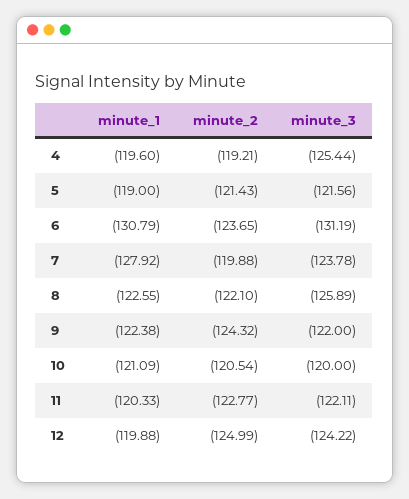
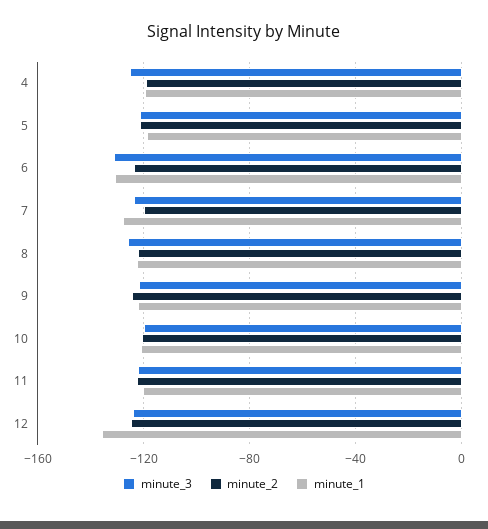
minute_1, 12: -119.88 -> -135

